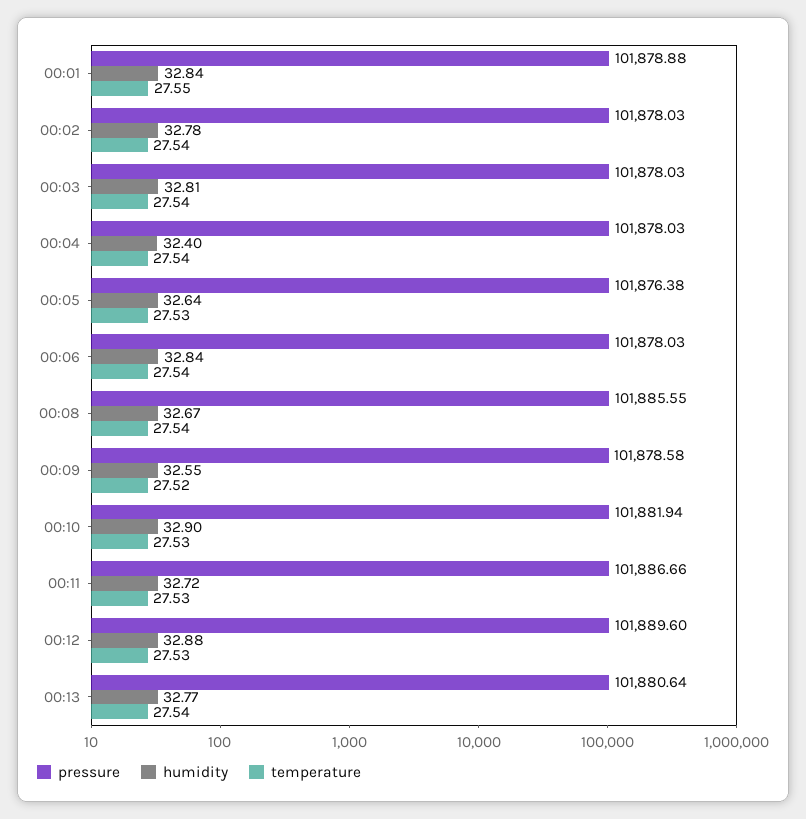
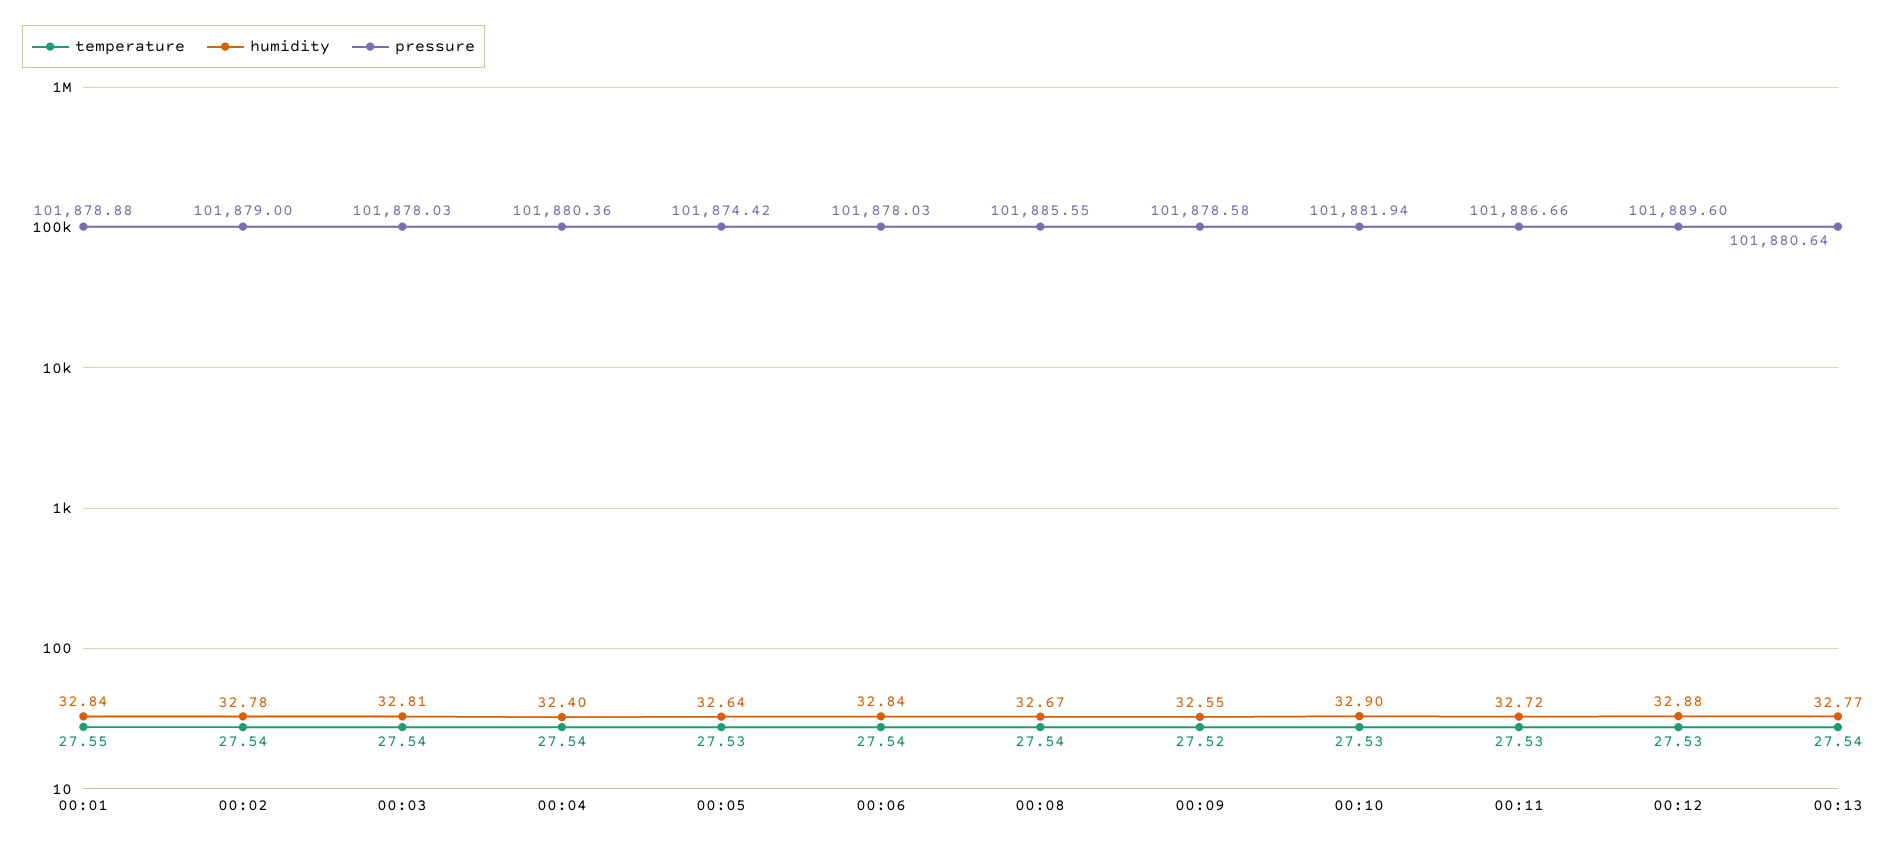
pressure, 00:02: 101878.03 -> 101879
pressure, 00:04: 101878.03 -> 101880.36
pressure, 00:05: 101876.38 -> 101874.42

